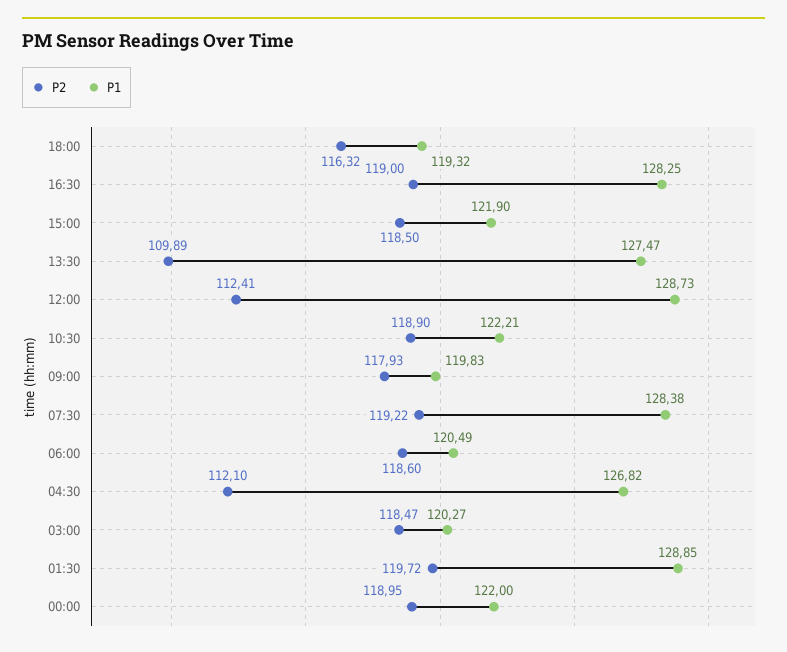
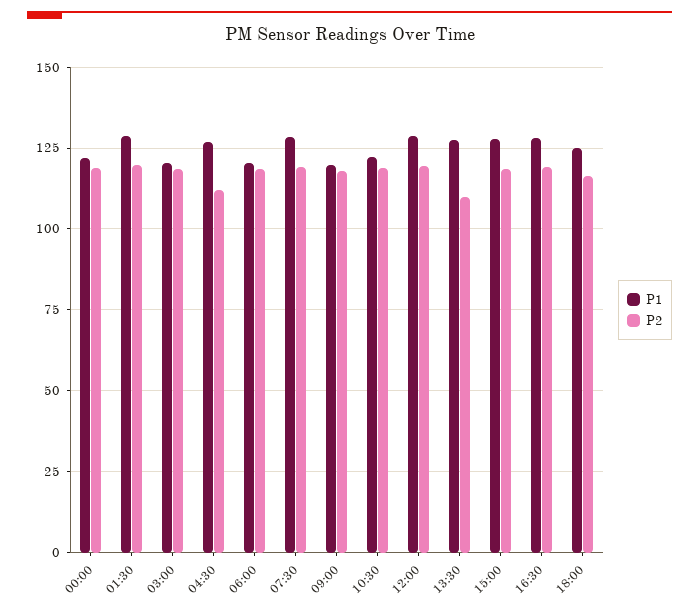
P1, 18:00: 119.32 -> 125
P1, 15:00: 121.9 -> 127.5
P2, 12:00: 112.41 -> 120

